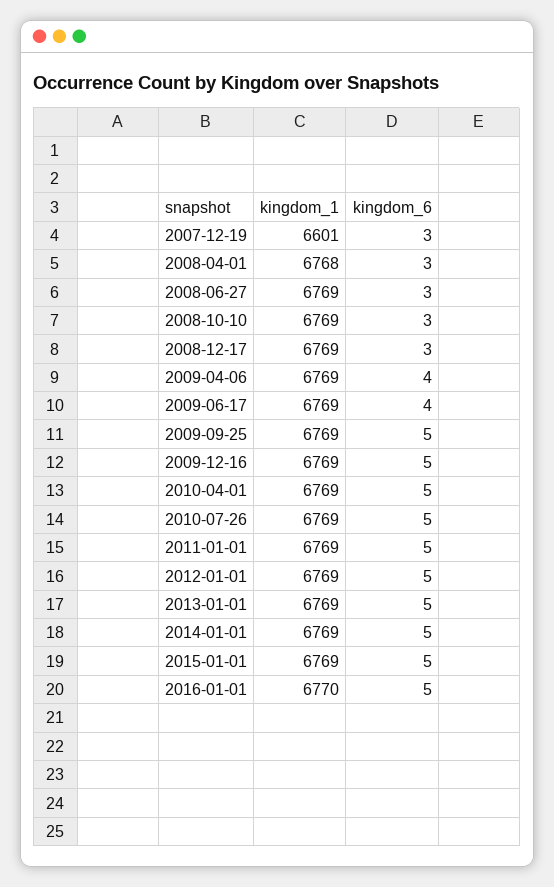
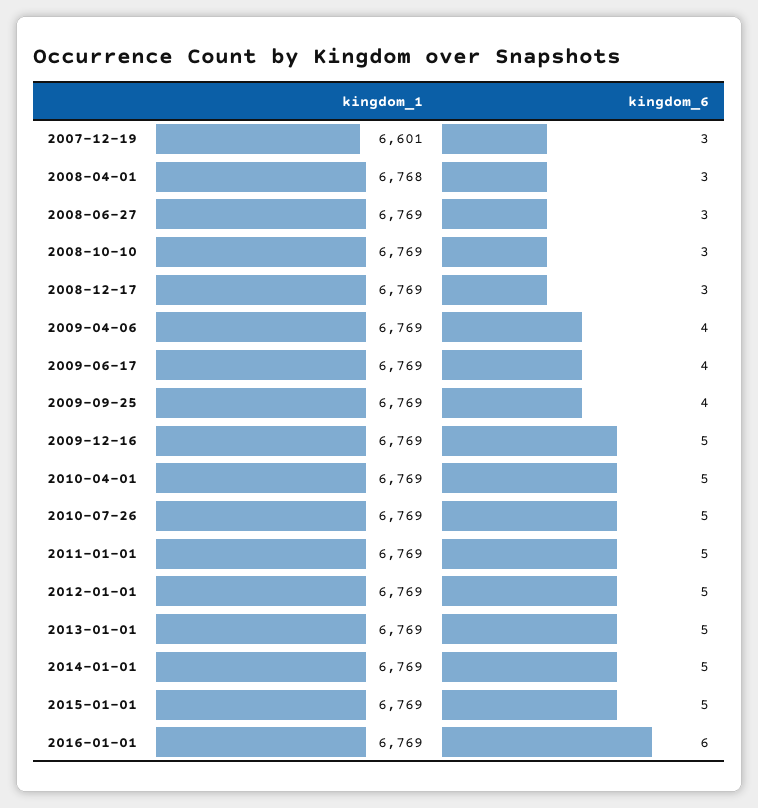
kingdom_6, 2009-09-25: 5 -> 4
kingdom_1, 2016-01-01: 6770 -> 6769
kingdom_6, 2016-01-01: 5 -> 6

